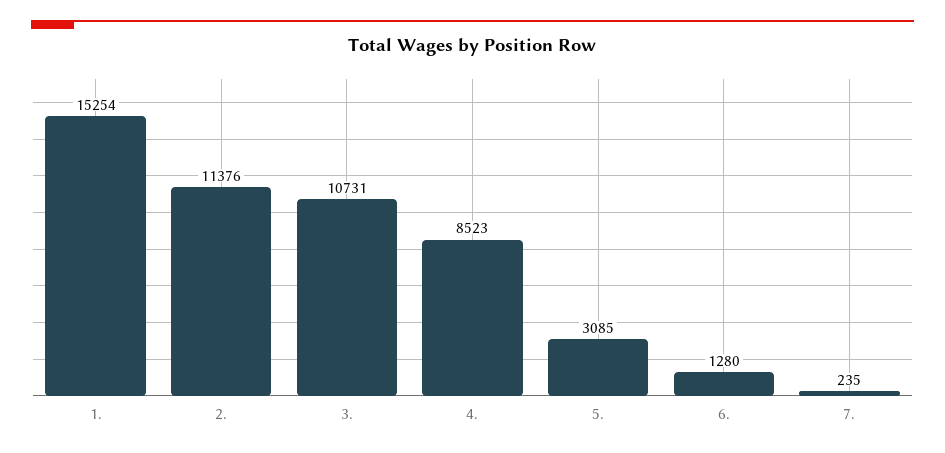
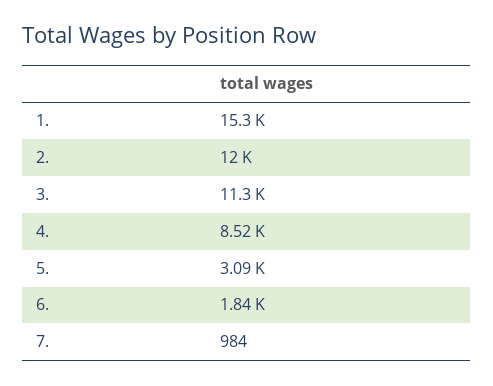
2.: 11376 -> 12000
3.: 10731 -> 11300
6.: 1280 -> 1840
7.: 235 -> 984

